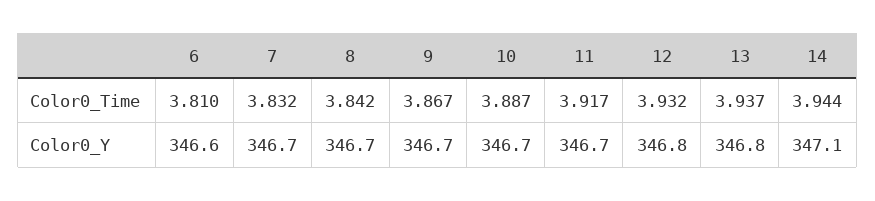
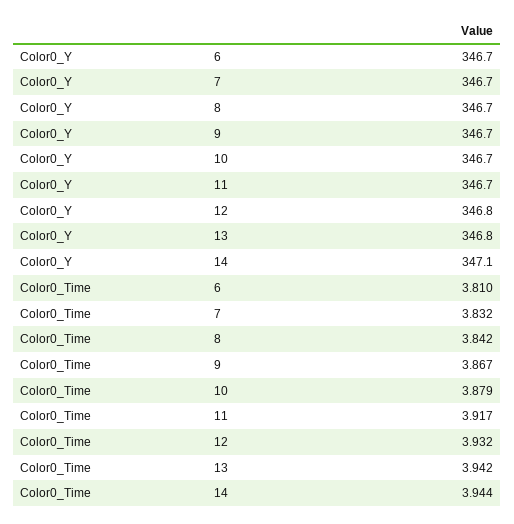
10, Color0_Time: 3.887 -> 3.879
13, Color0_Time: 3.937 -> 3.942
6, Color0_Y: 346.6 -> 346.7

